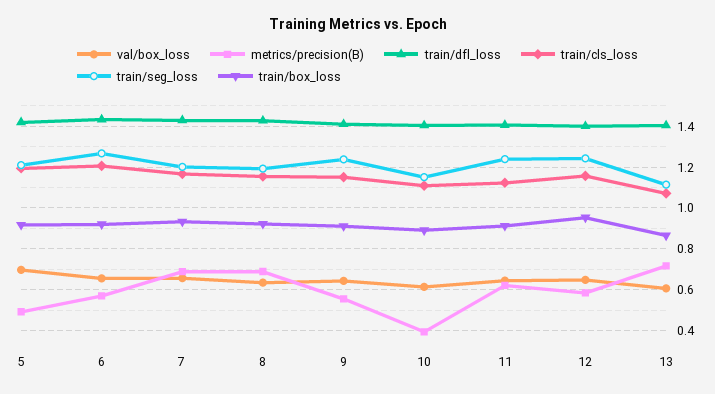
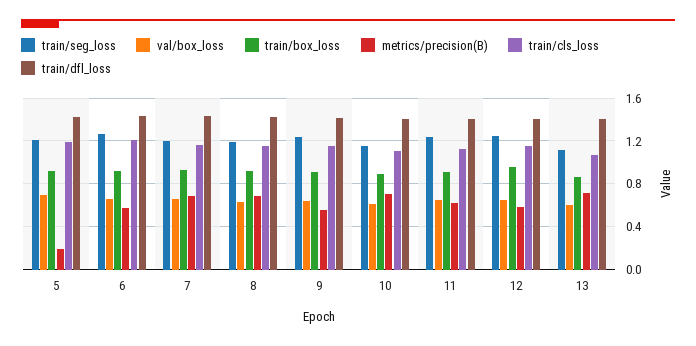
metrics/precision(B), 5: 0.5 -> 0.2
metrics/precision(B), 10: 0.4 -> 0.7

